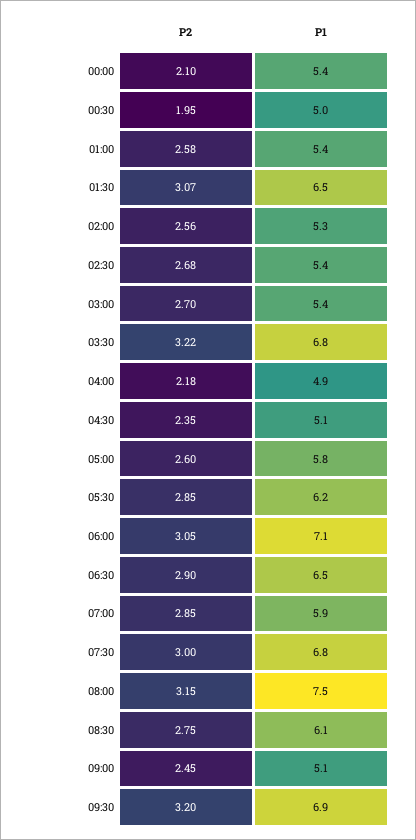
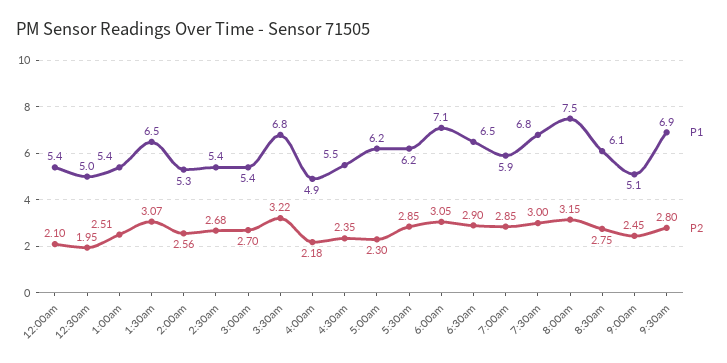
P2, 01:00: 2.58 -> 2.51
P1, 04:30: 5.1 -> 5.5
P2, 05:00: 2.6 -> 2.3
P1, 05:00: 5.8 -> 6.2
P2, 09:30: 3.2 -> 2.8

